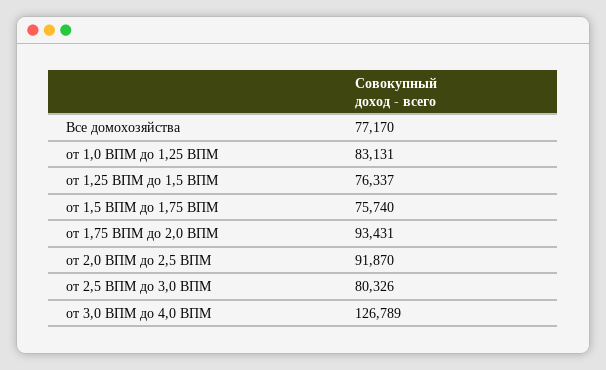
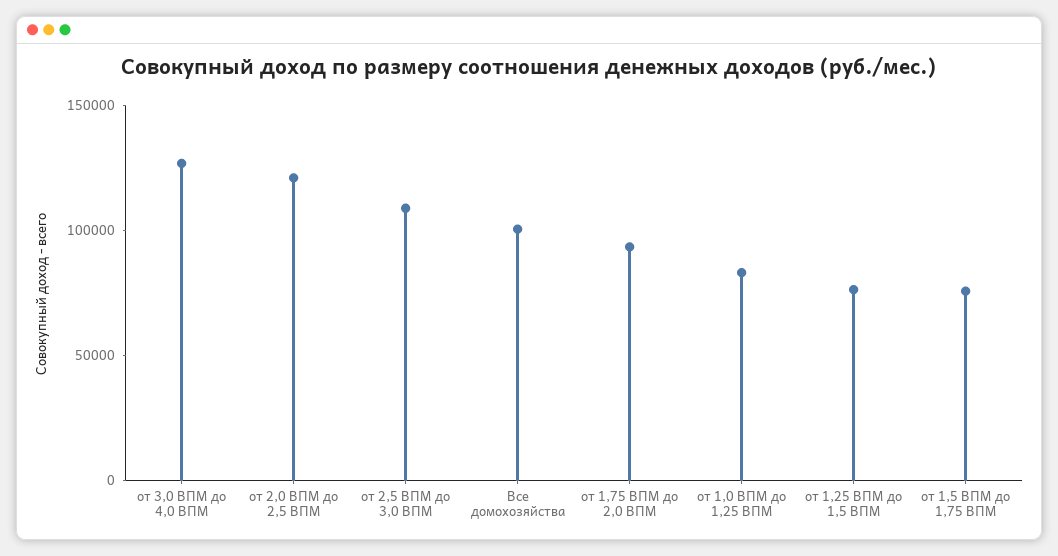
Все домохозяйства: 77170 -> 100000
от 2,0 ВПМ до 2,5 ВПМ: 91870 -> 120000
от 2,5 ВПМ до 3,0 ВПМ: 80326 -> 110000

